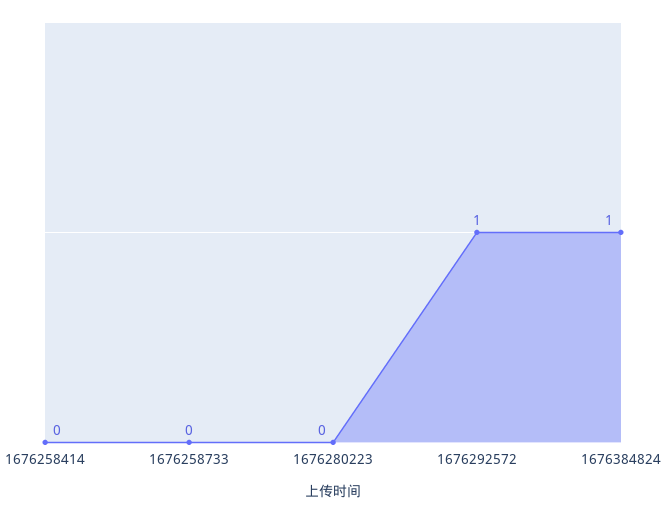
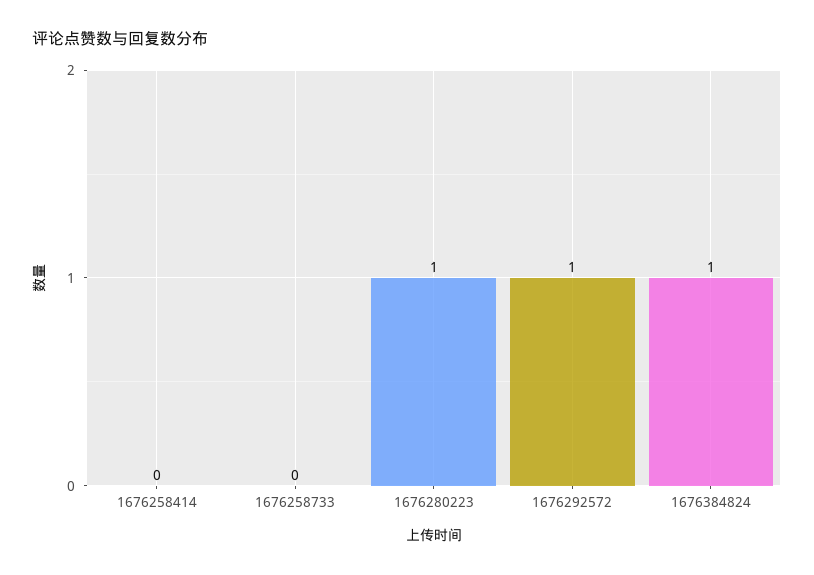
1676280223: 0 -> 1

